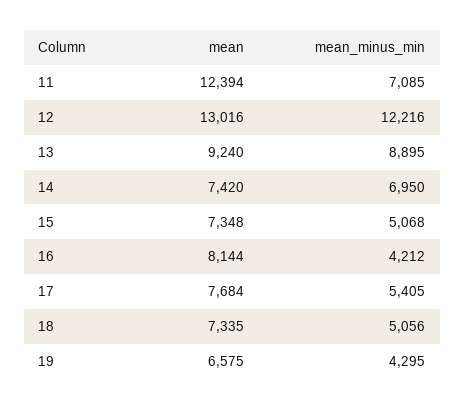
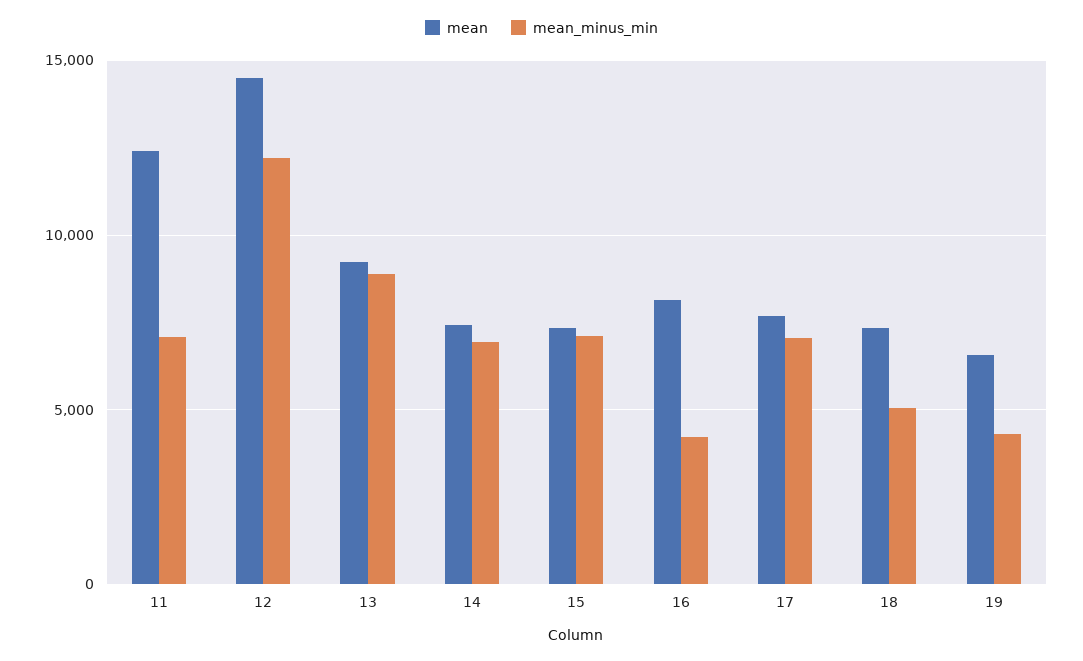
mean, 12: 13016 -> 14500
mean_minus_min, 15: 5068 -> 7000
mean_minus_min, 17: 5405 -> 7000

